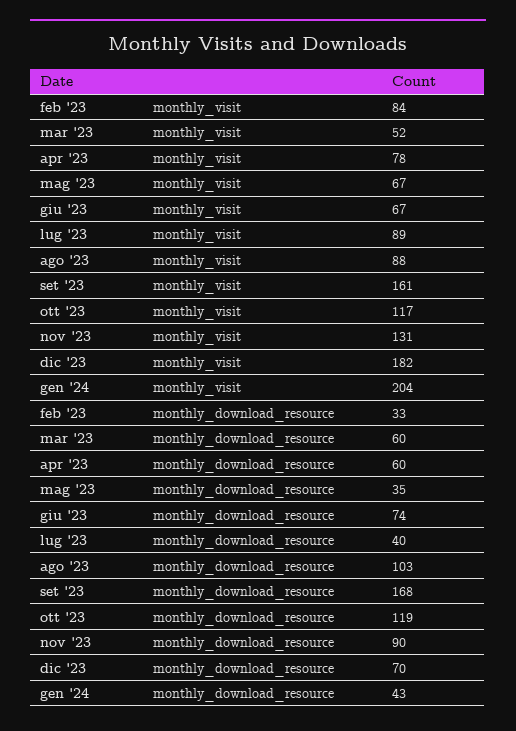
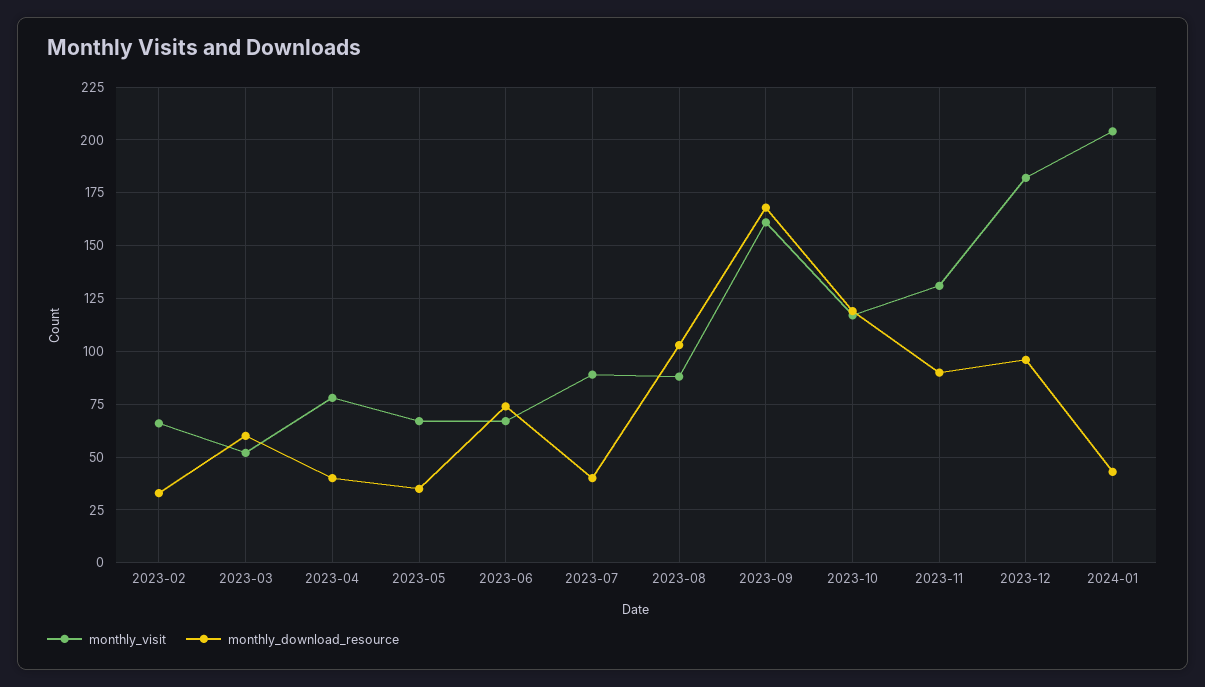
monthly_visit, feb '23: 84 -> 65
monthly_download_resource, apr '23: 60 -> 40
monthly_download_resource, dic '23: 70 -> 95

